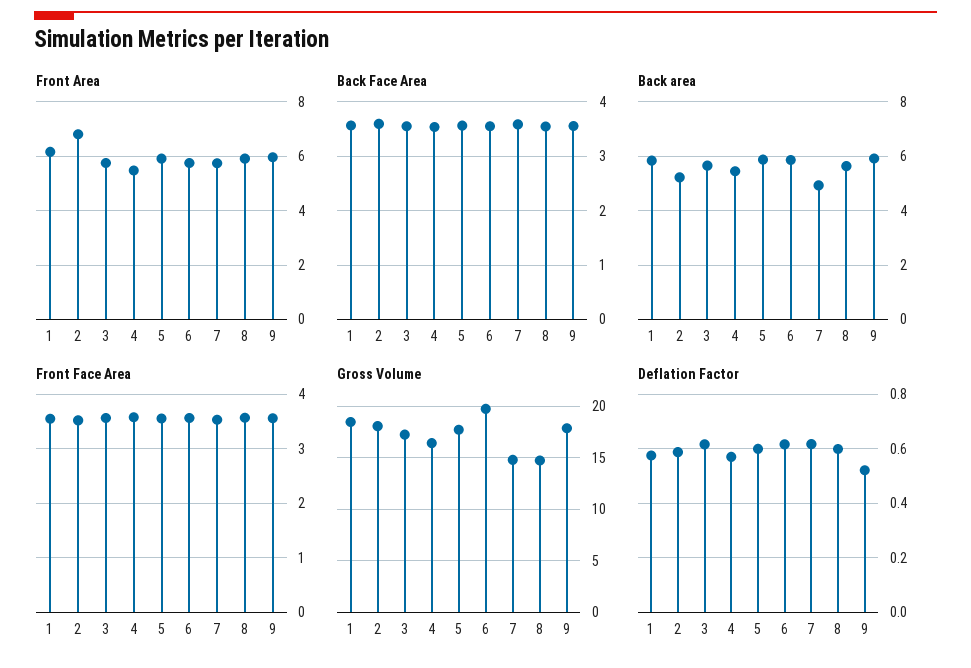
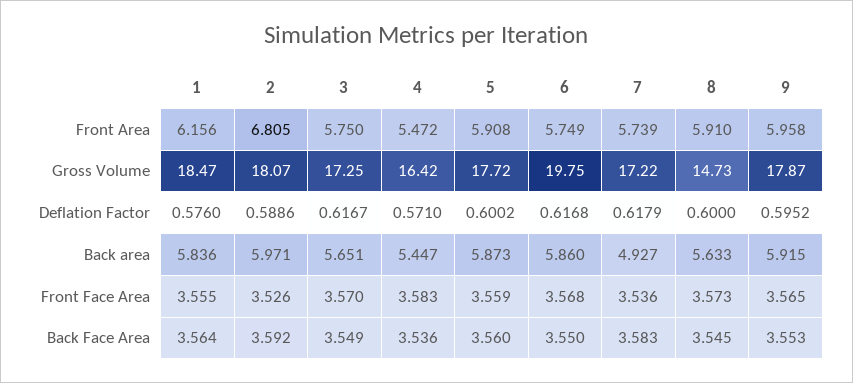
Back area, 2: 5.25 -> 5.971
Gross Volume, 7: 15 -> 17.22
Deflation Factor, 9: 0.525 -> 0.5952

